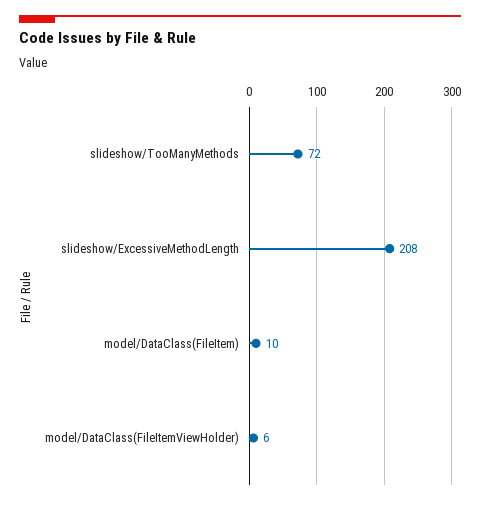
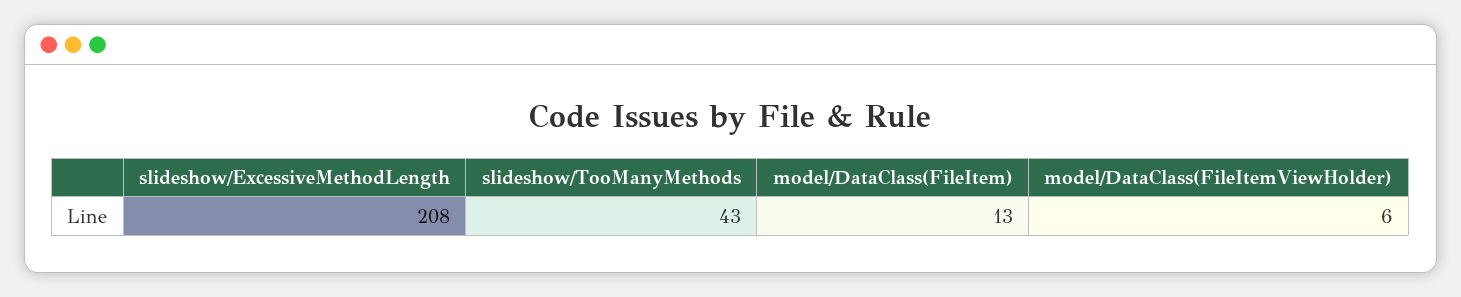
slideshow/TooManyMethods: 72 -> 43
model/DataClass(FileItem): 10 -> 13

